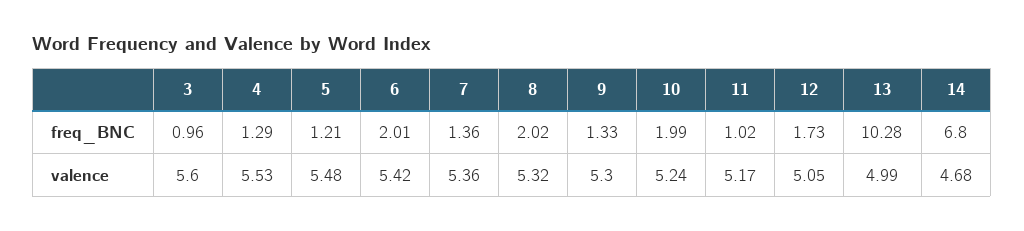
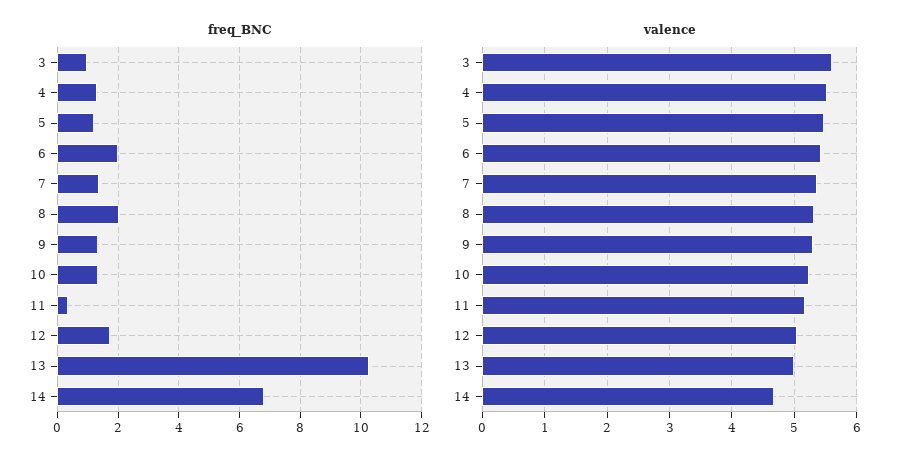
freq_BNC, 10: 1.99 -> 1.4
freq_BNC, 11: 1.02 -> 0.4

